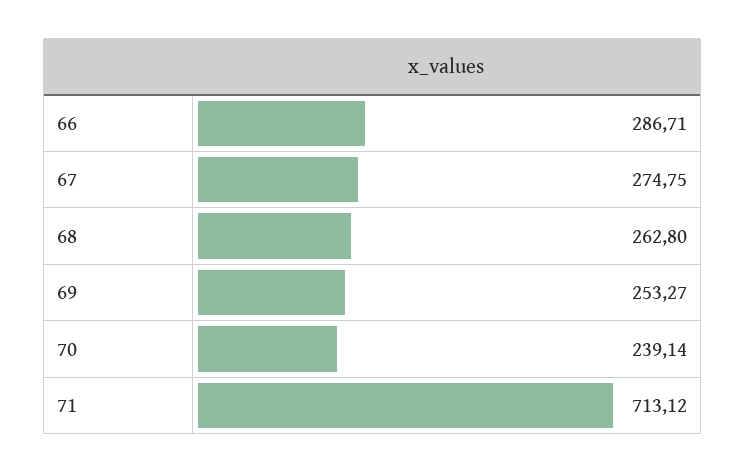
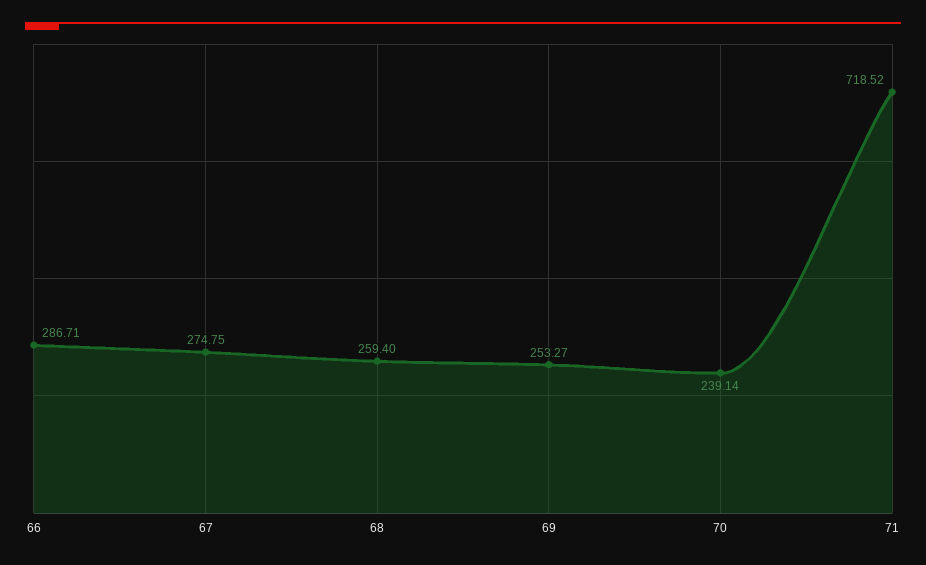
68: 262.8 -> 259.4
71: 713.12 -> 718.52

